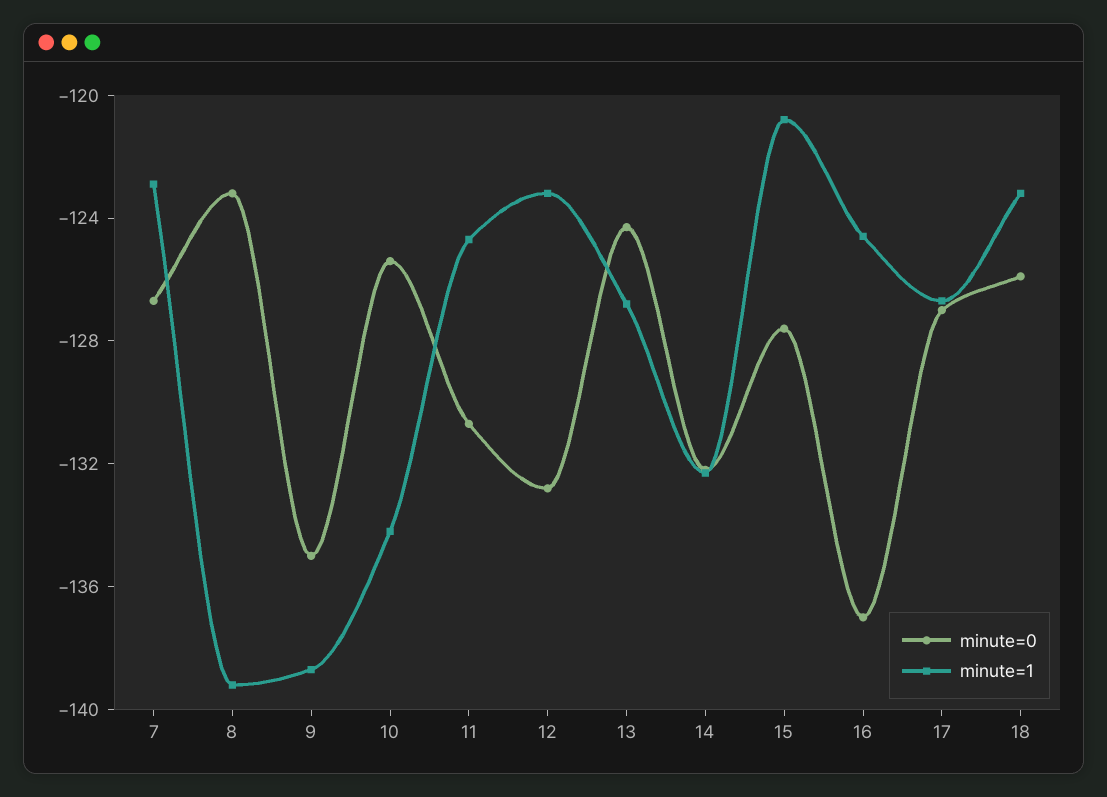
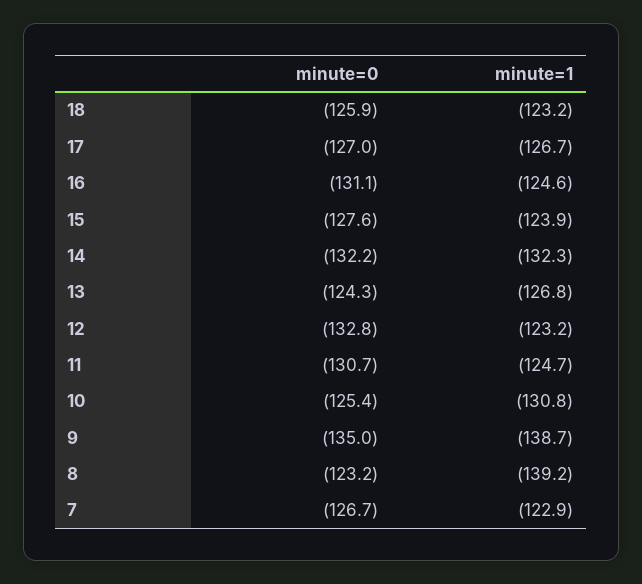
minute=1, 10: -134 -> -130.8
minute=1, 15: -121 -> -123.9
minute=0, 16: -137 -> -131.1

